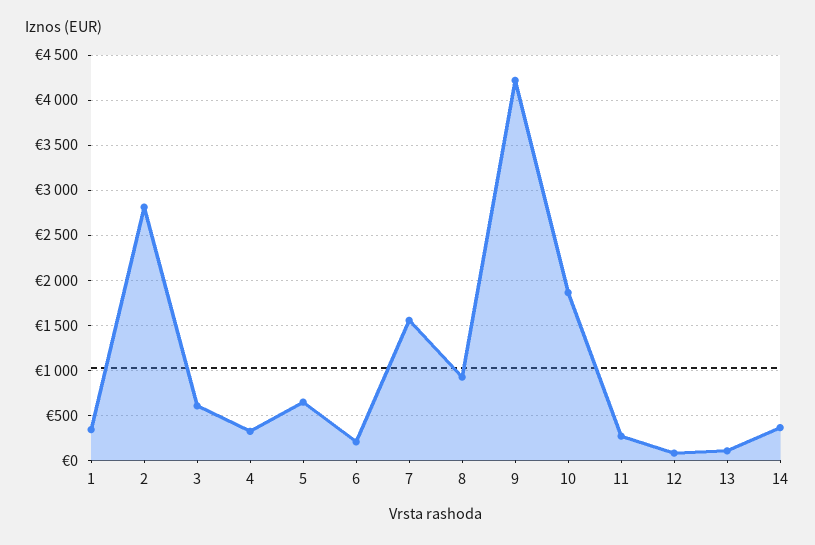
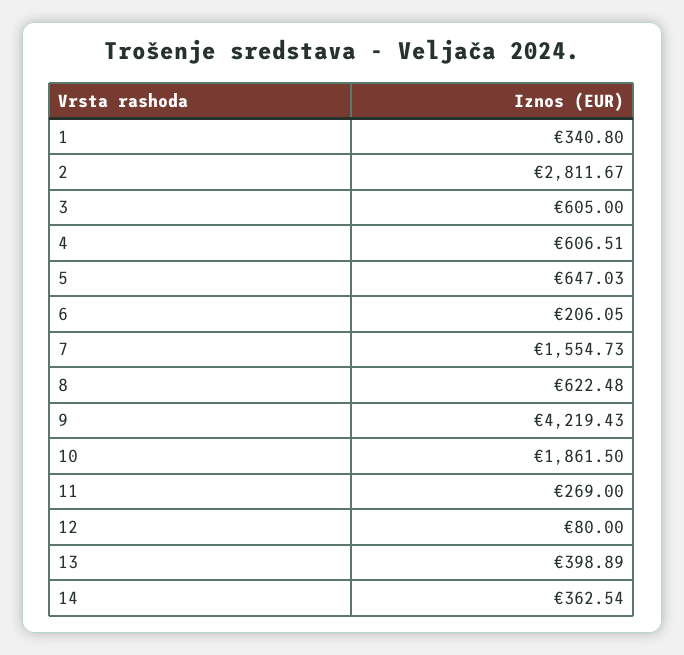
4: 300 -> 606.51
8: 900 -> 622.48
13: 100 -> 398.89

